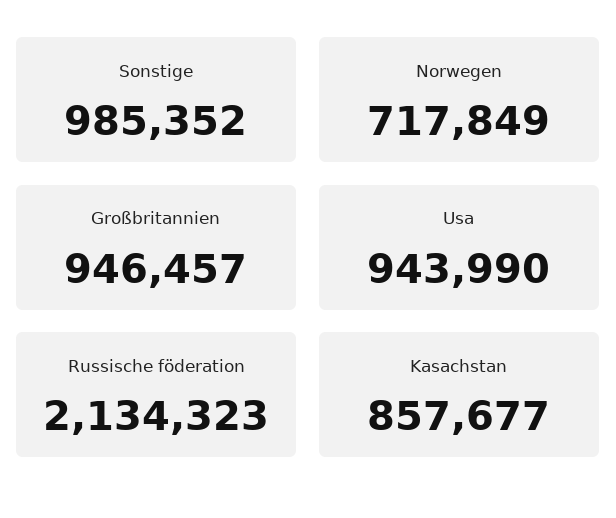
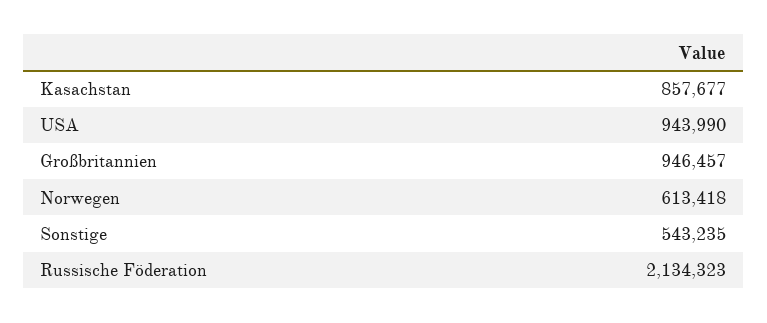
Sonstige: 985352 -> 543235
Norwegen: 717849 -> 613418

